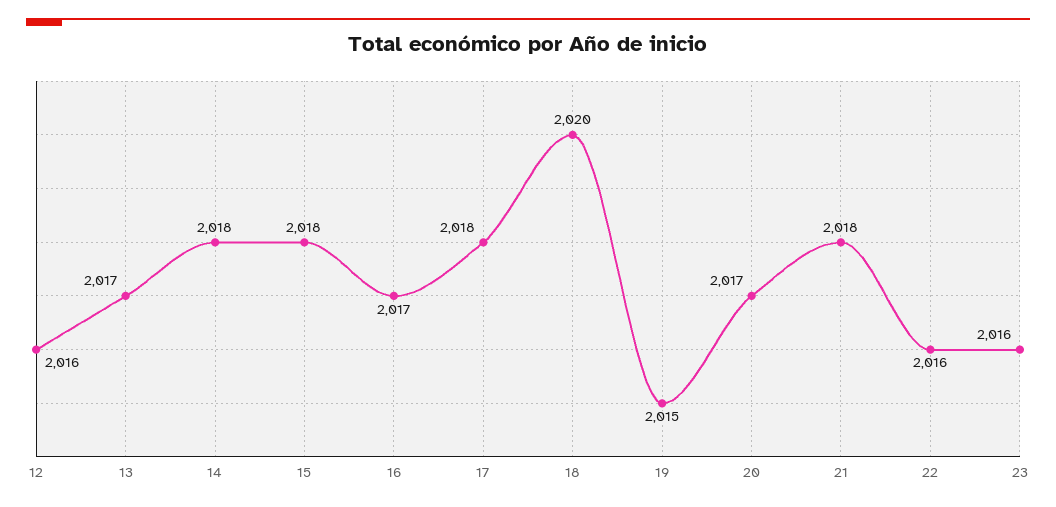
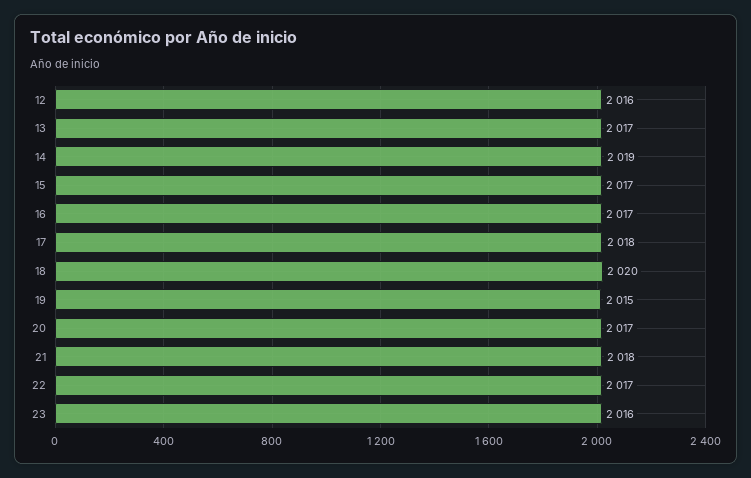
14: 2018 -> 2019
15: 2018 -> 2017
22: 2016 -> 2017

